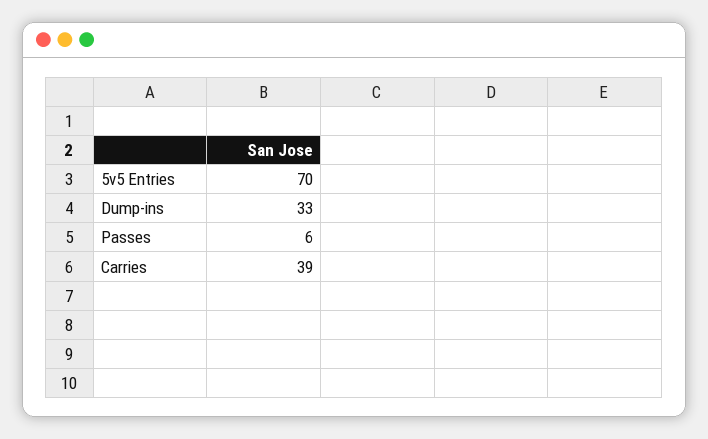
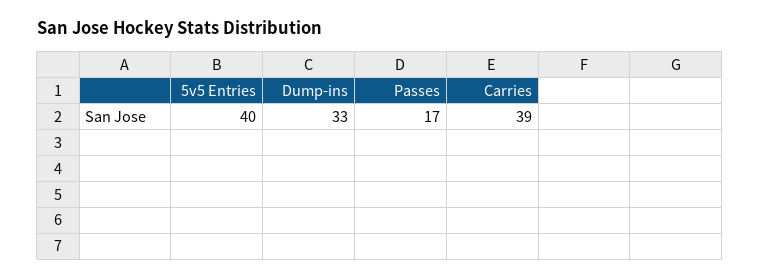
5v5 Entries: 70 -> 40
Passes: 6 -> 17

